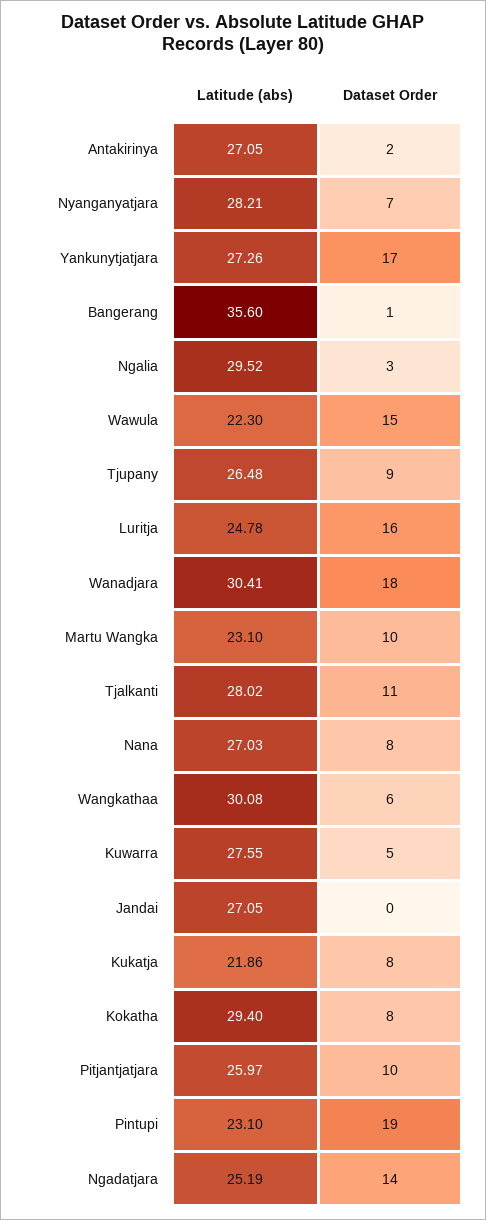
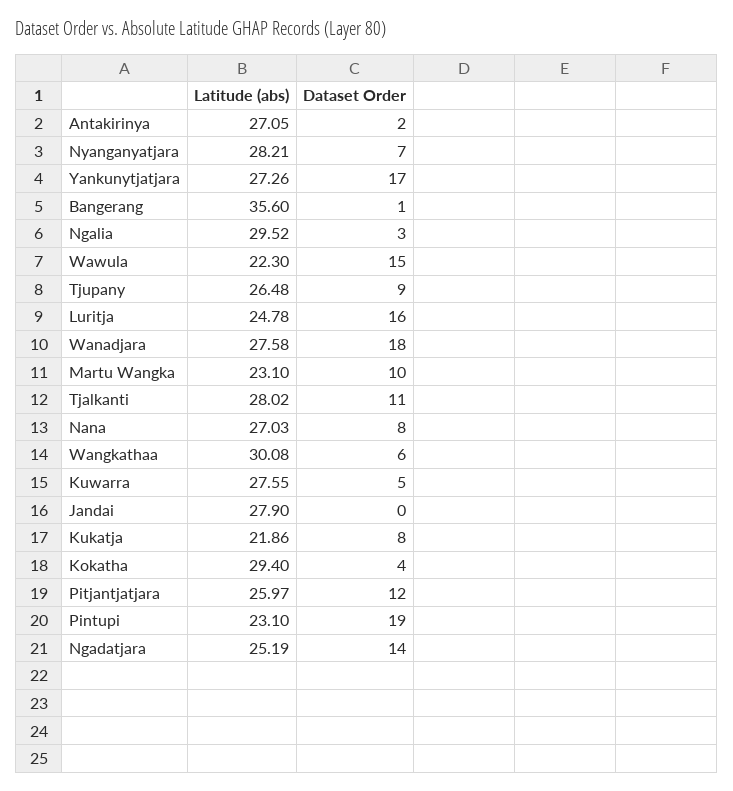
Latitude (abs), Wanadjara: 30.41 -> 27.58
Latitude (abs), Jandai: 27.05 -> 27.9
Dataset Order, Kokatha: 8 -> 4
Dataset Order, Pitjantjatjara: 10 -> 12

